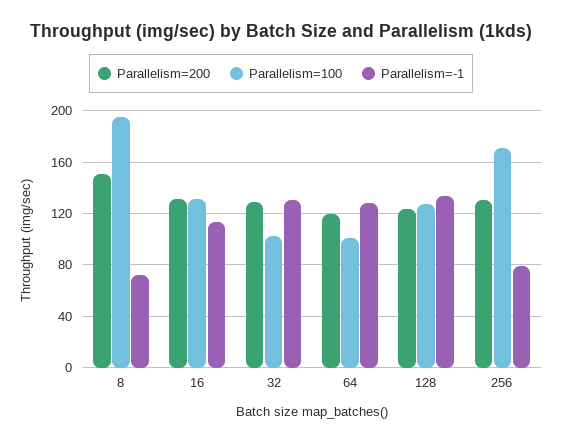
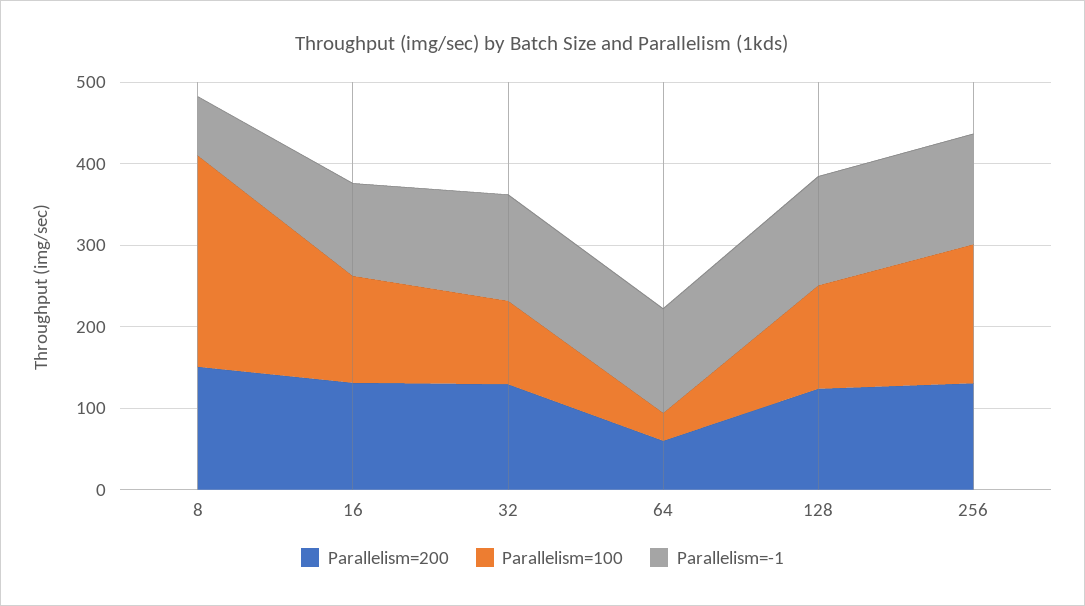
Parallelism=100, 8: 195 -> 260
Parallelism=200, 64: 120 -> 60
Parallelism=100, 64: 100 -> 40
Parallelism=-1, 256: 80 -> 140

